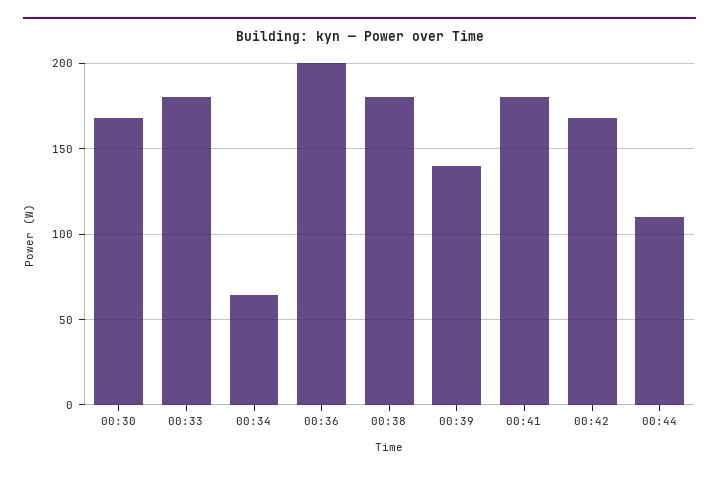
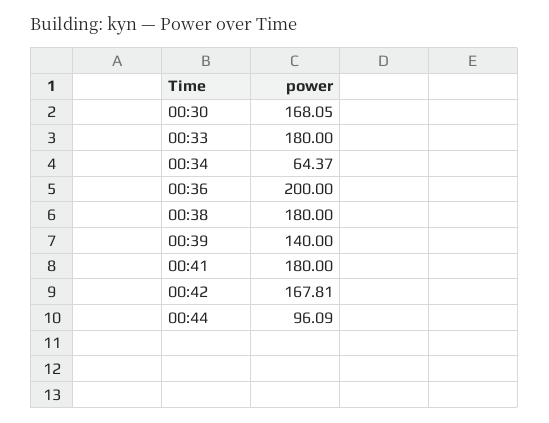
00:44: 110 -> 96.09

